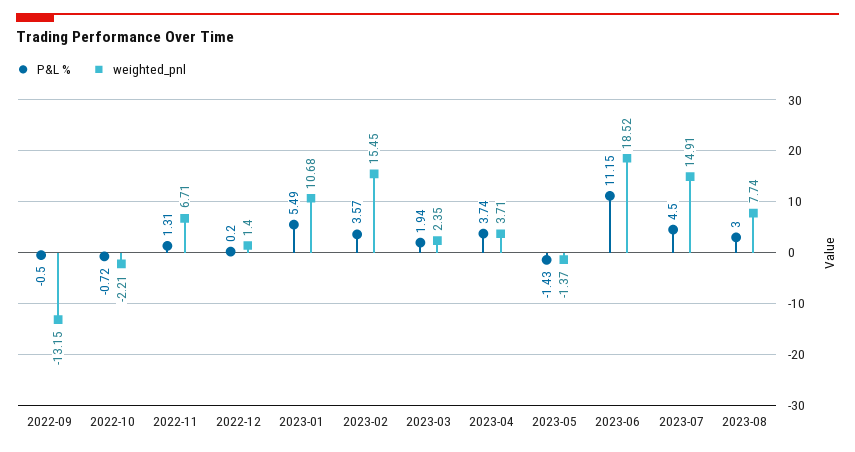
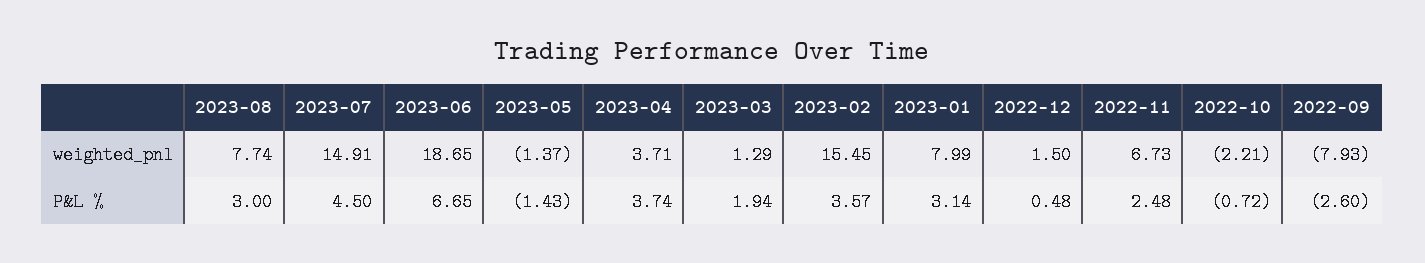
P&L %, 2022-09: -0.5 -> -2.6
weighted_pnl, 2022-09: -13.15 -> -7.93
P&L %, 2022-11: 1.31 -> 2.48
weighted_pnl, 2022-11: 6.71 -> 6.73
P&L %, 2022-12: 0.2 -> 0.48
weighted_pnl, 2022-12: 1.4 -> 1.5
P&L %, 2023-01: 5.49 -> 3.14
weighted_pnl, 2023-01: 10.68 -> 7.99
weighted_pnl, 2023-03: 2.35 -> 1.29
P&L %, 2023-06: 11.15 -> 6.65
weighted_pnl, 2023-06: 18.52 -> 18.65

